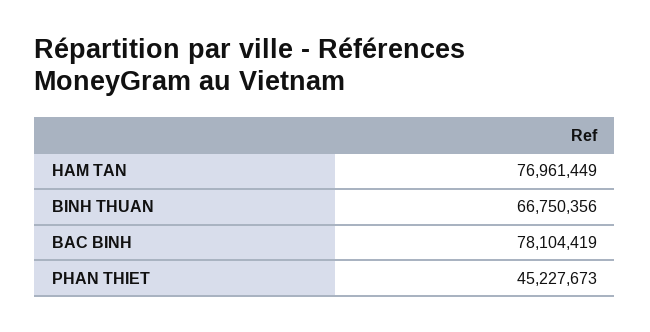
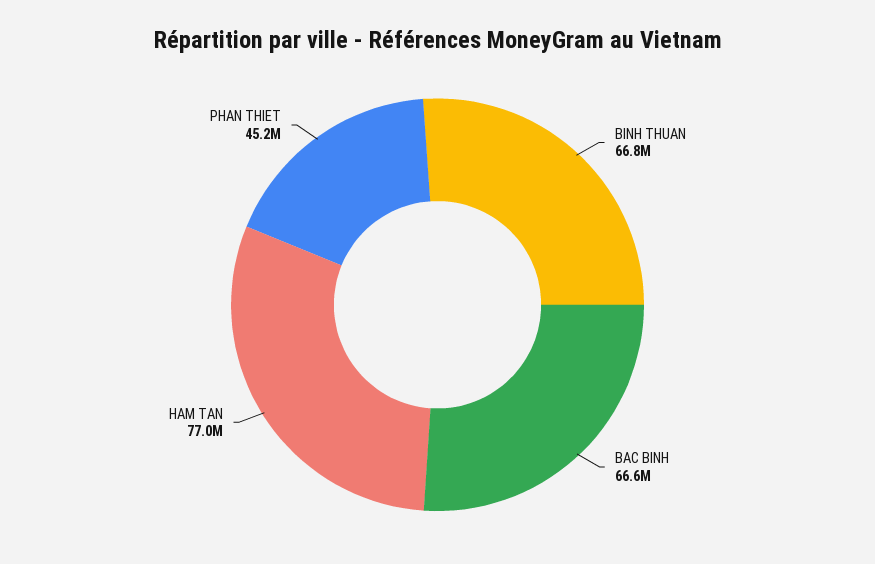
BAC BINH: 78104419 -> 66600000

